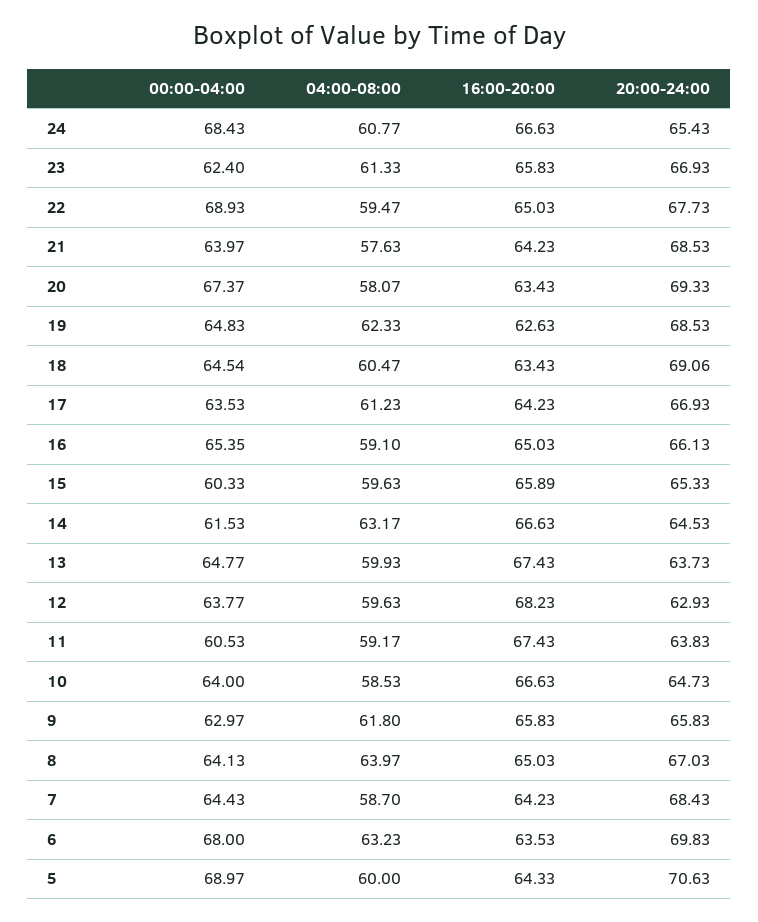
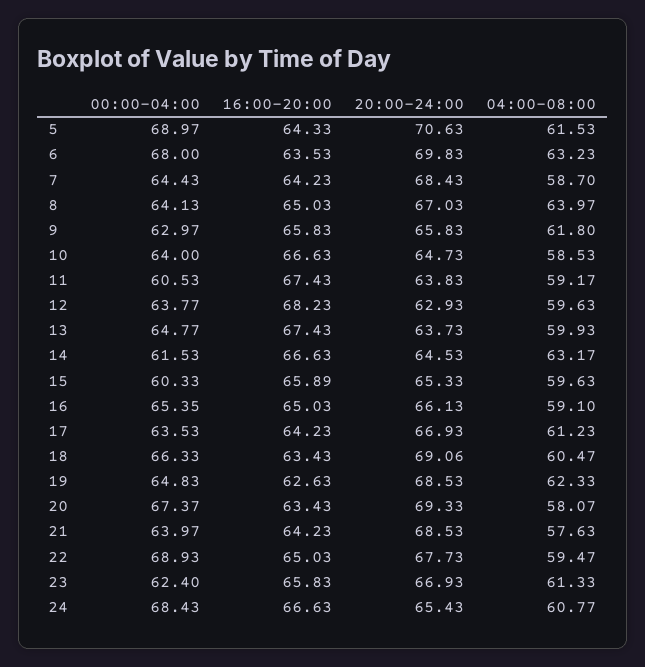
00:00-04:00, 18: 64.54 -> 66.33
04:00-08:00, 5: 60 -> 61.53

